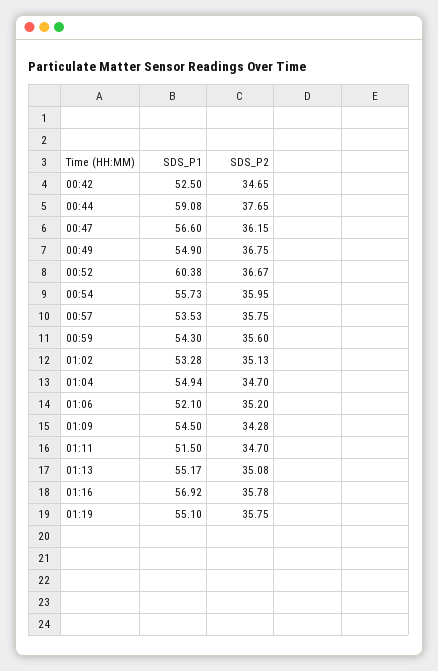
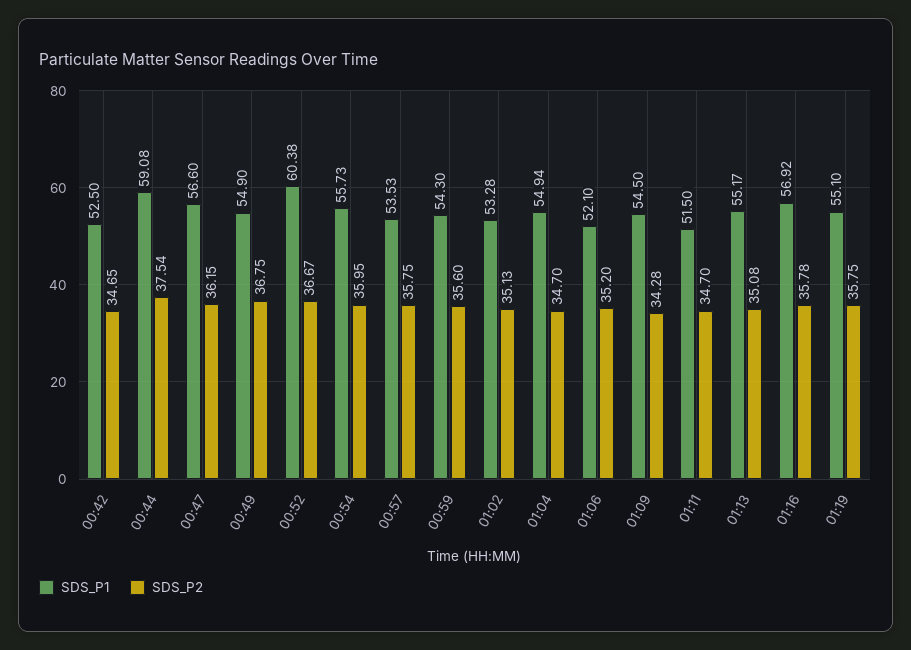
SDS_P2, 00:44: 37.65 -> 37.54

